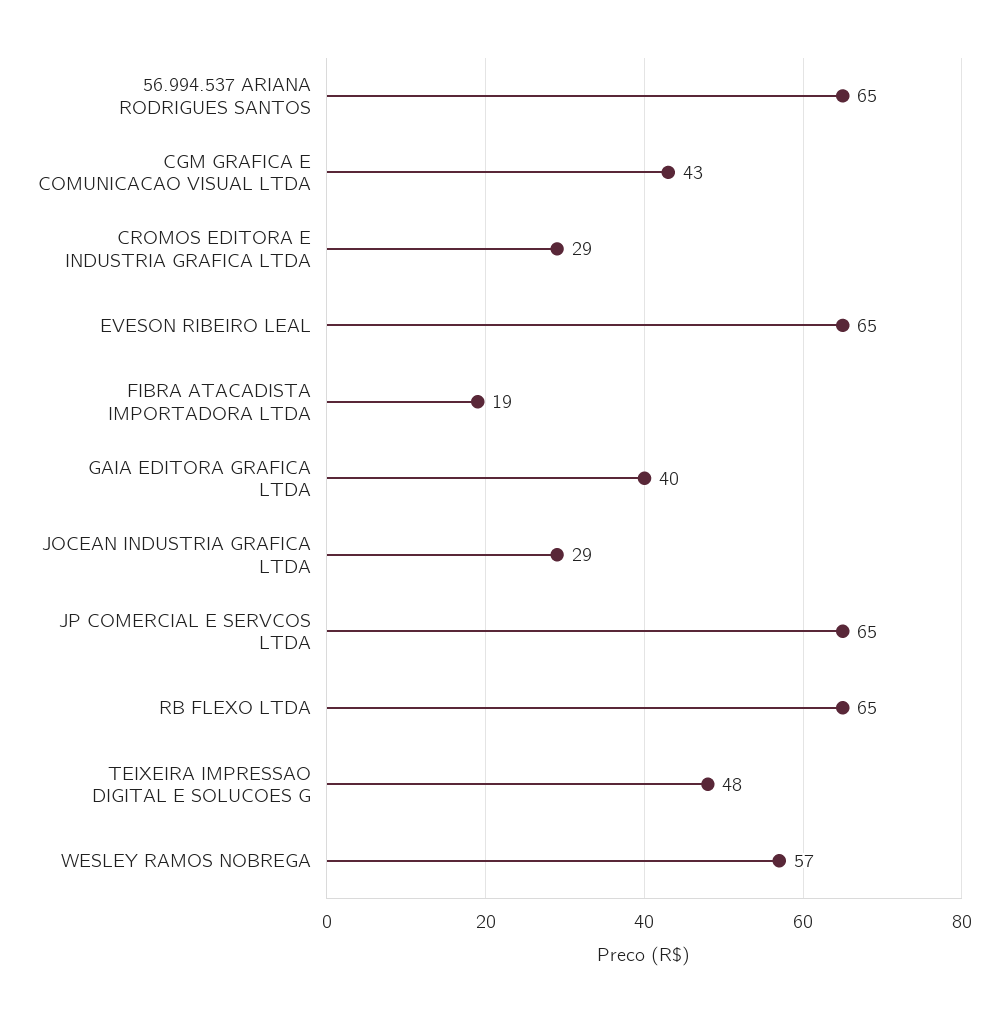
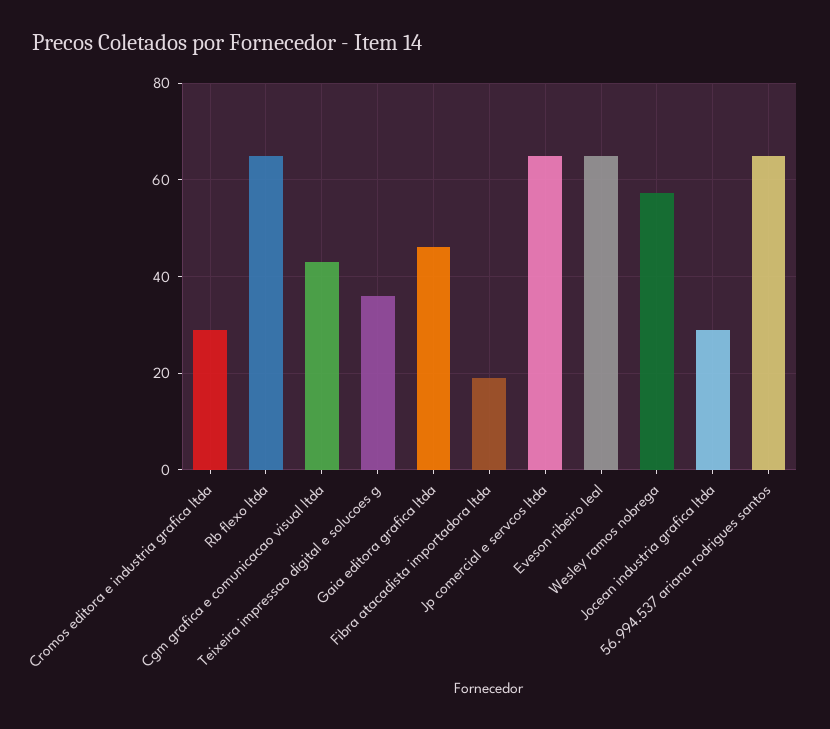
GAIA EDITORA GRAFICA LTDA: 40 -> 46
TEIXEIRA IMPRESSAO DIGITAL E SOLUCOES G: 48 -> 36

